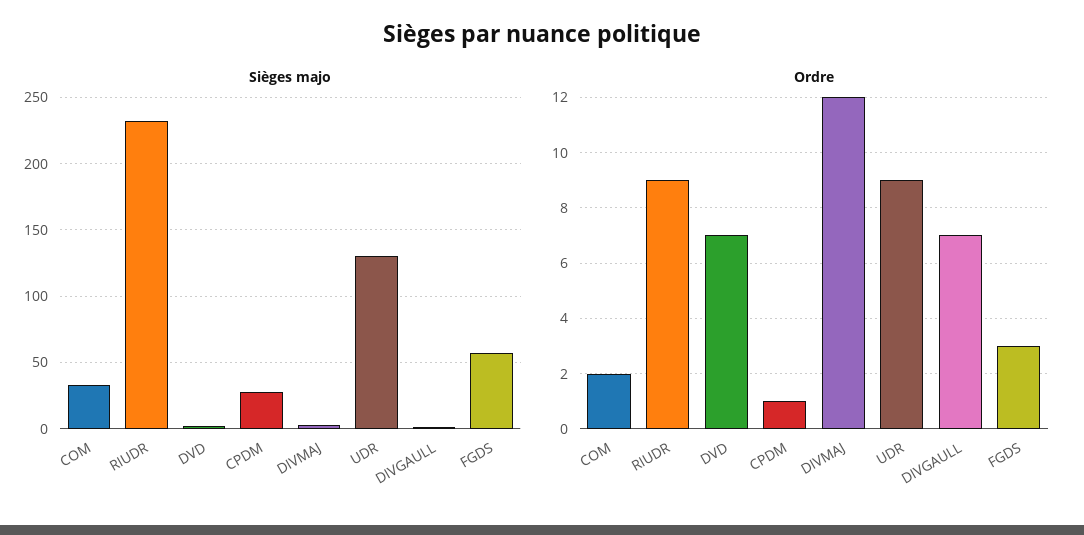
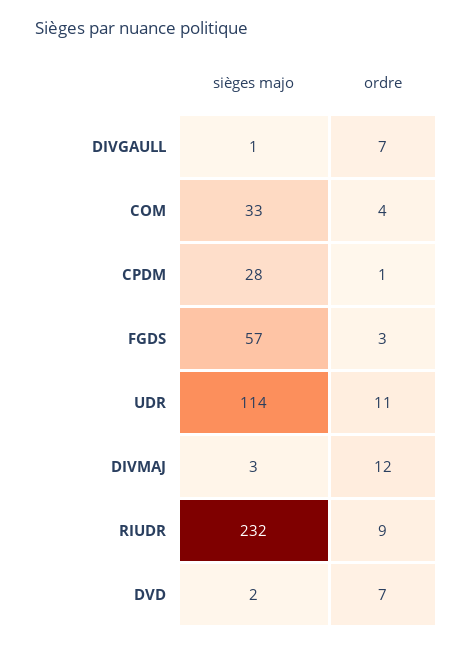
Sièges majo, UDR: 130 -> 114
Ordre, COM: 2 -> 4
Ordre, UDR: 9 -> 11

